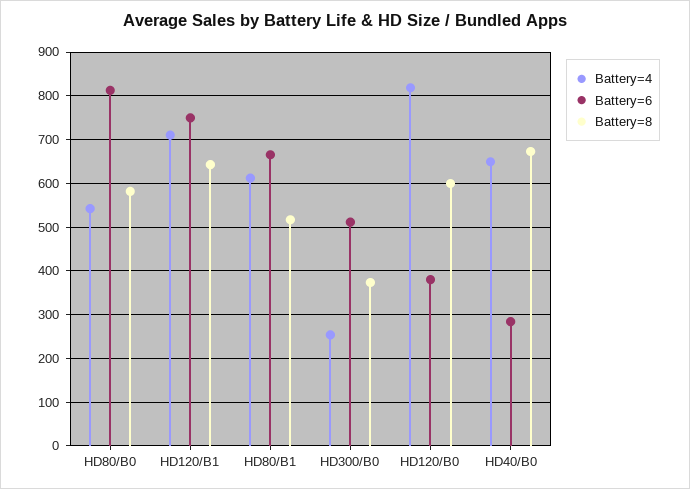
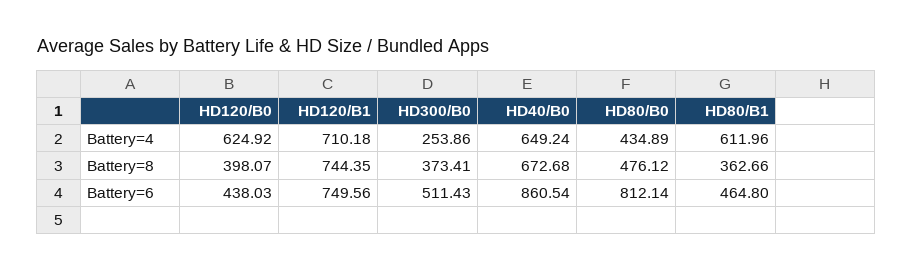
Battery=4, HD80/B0: 540 -> 434.89
Battery=8, HD80/B0: 580 -> 476.12
Battery=8, HD120/B1: 640 -> 744.35
Battery=6, HD80/B1: 660 -> 464.8
Battery=8, HD80/B1: 520 -> 362.66
Battery=4, HD120/B0: 820 -> 624.92
Battery=6, HD120/B0: 380 -> 438.03
Battery=8, HD120/B0: 600 -> 398.07
Battery=6, HD40/B0: 280 -> 860.54

